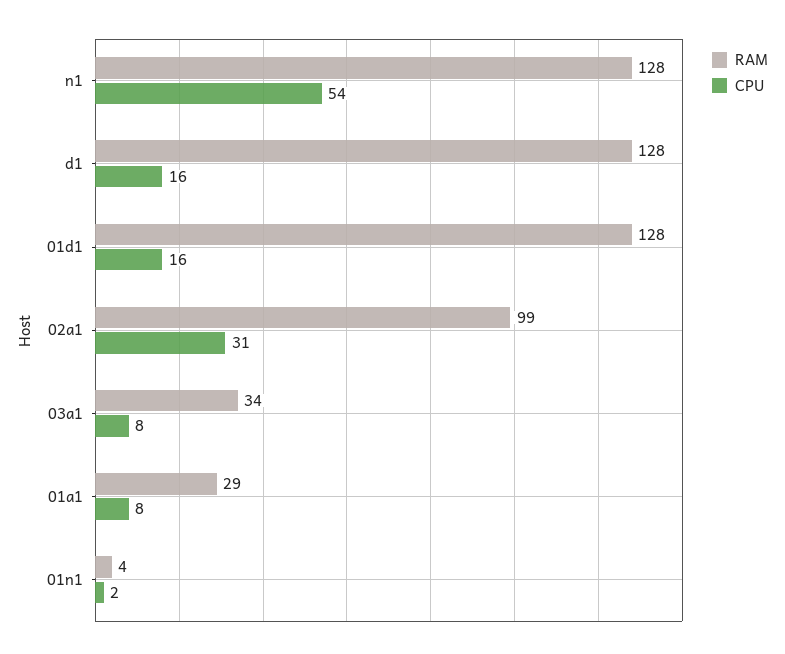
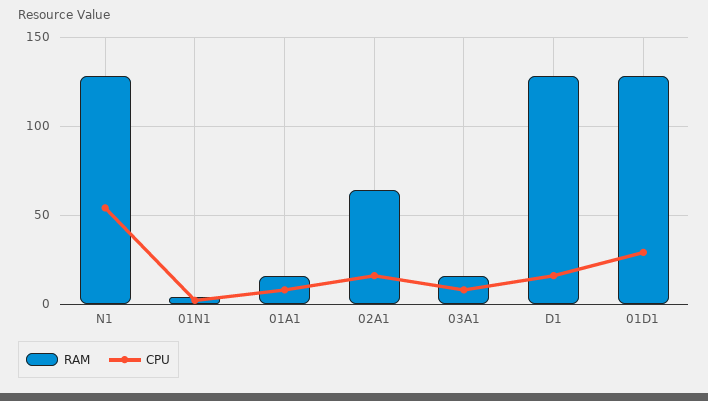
CPU, 01d1: 16 -> 30
RAM, 02a1: 99 -> 65
CPU, 02a1: 31 -> 15
RAM, 03a1: 34 -> 15
RAM, 01a1: 29 -> 15

